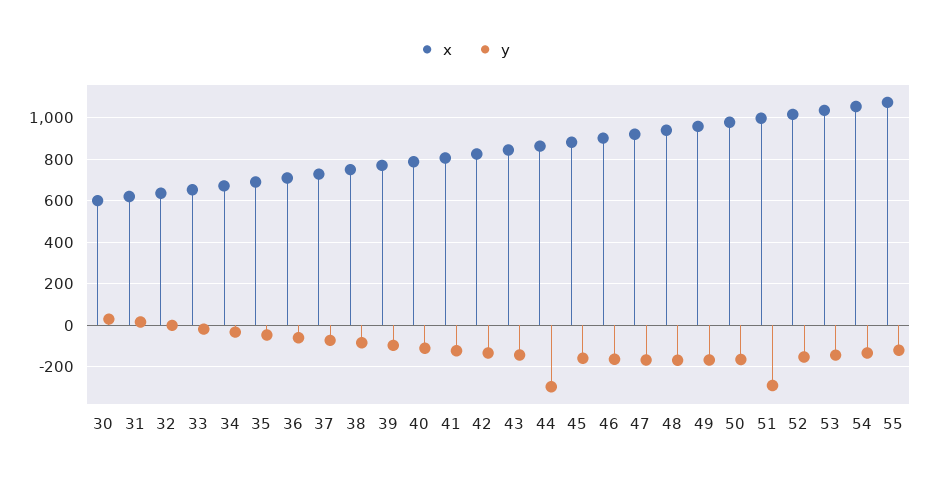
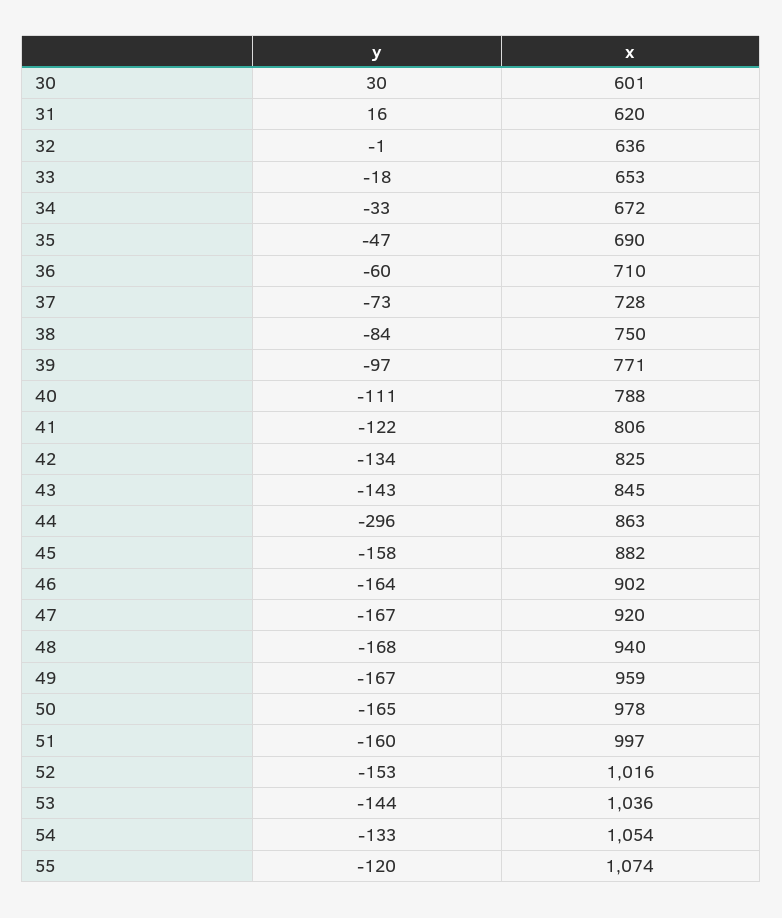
y, 51: -300 -> -160

